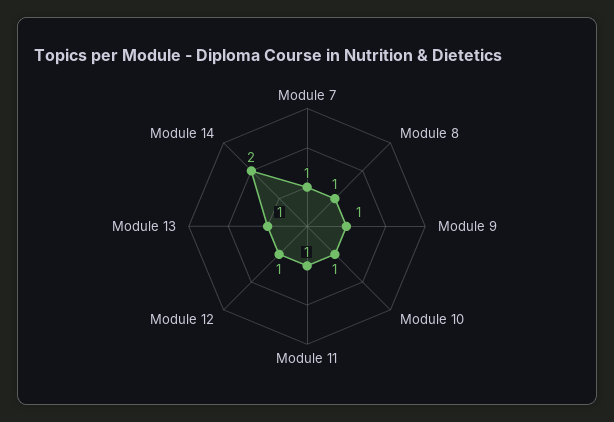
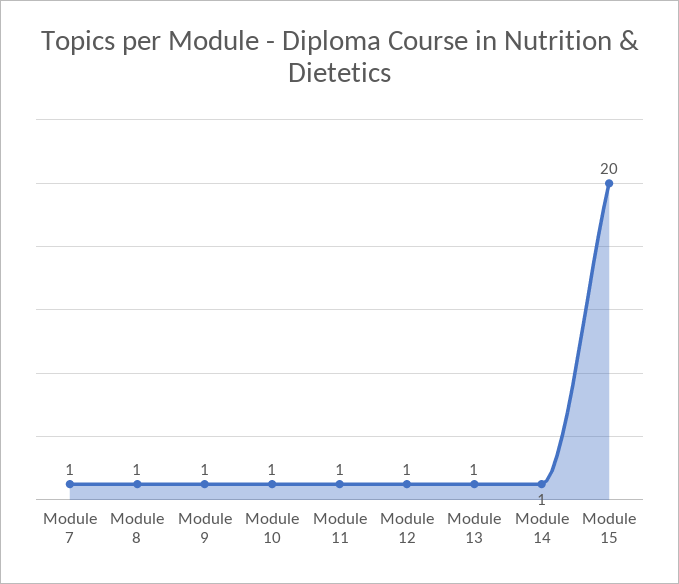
Module 14: 2 -> 1
Module 15: none -> 20

